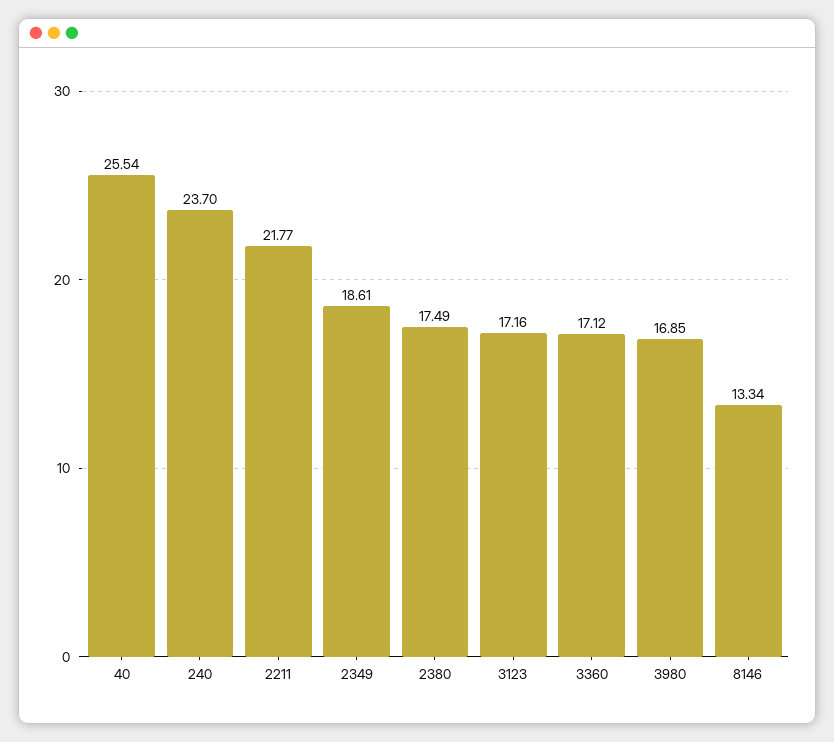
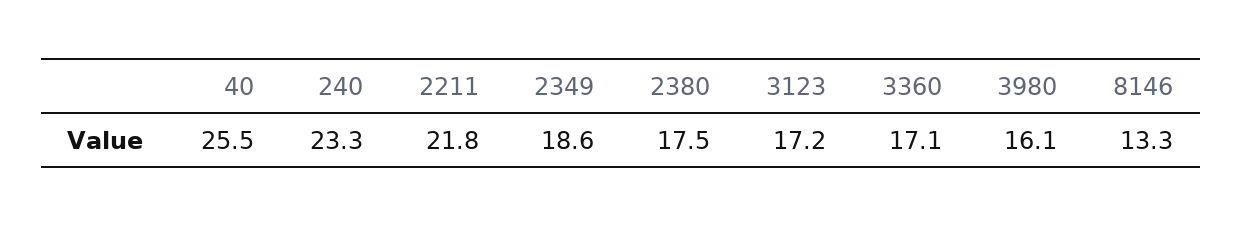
240: 23.7 -> 23.3
3980: 16.85 -> 16.1

